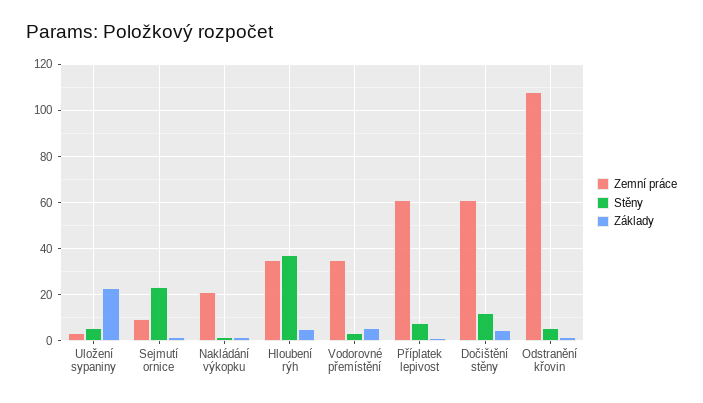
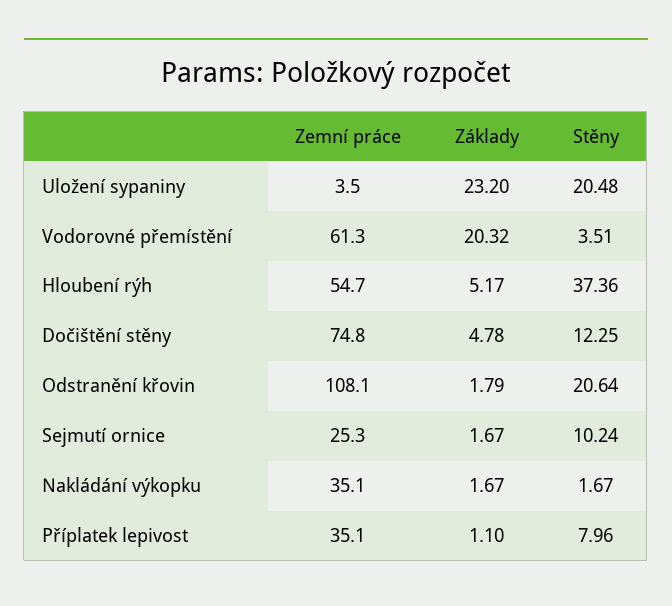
Stěny, Uložení sypaniny: 5 -> 20.48
Zemní práce, Sejmutí ornice: 10 -> 25.3
Stěny, Sejmutí ornice: 25 -> 10.24
Zemní práce, Nakládání výkopku: 20 -> 35.1
Zemní práce, Hloubení rýh: 35 -> 54.7
Zemní práce, Vodorovné přemístění: 35 -> 61.3
Základy, Vodorovné přemístění: 5 -> 20.32
Zemní práce, Příplatek lepivost: 60 -> 35.1
Zemní práce, Dočištění stěny: 60 -> 74.8
Stěny, Odstranění křovin: 5 -> 20.64

